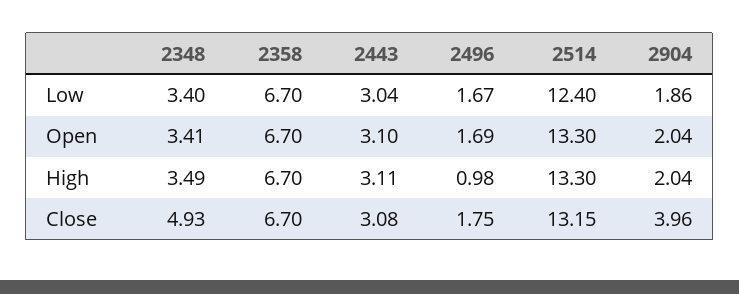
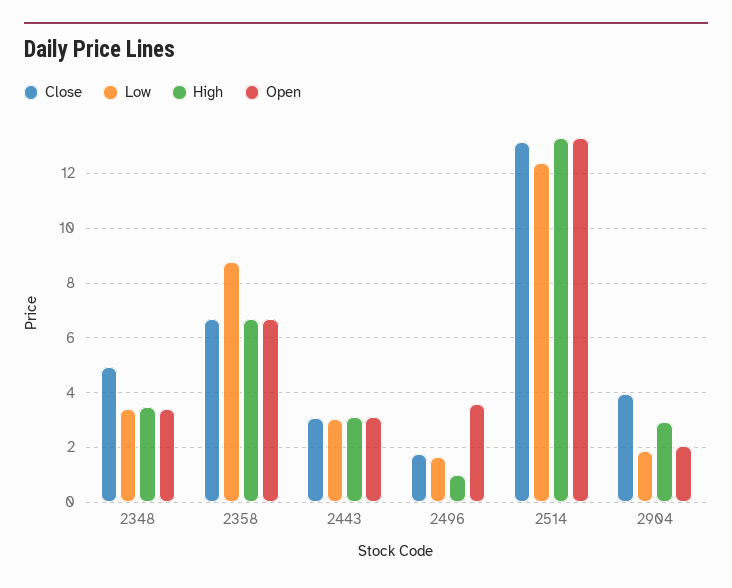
Low, 2358: 6.7 -> 8.75
Open, 2496: 1.69 -> 3.5
High, 2904: 2.04 -> 3

